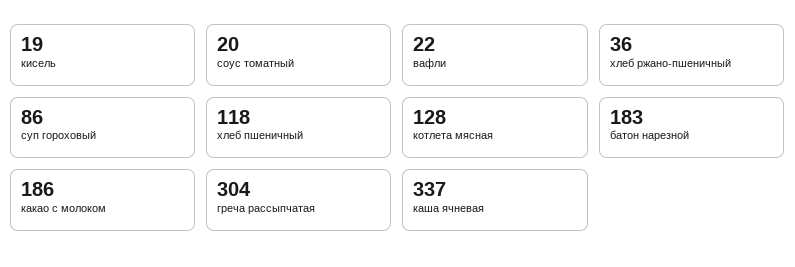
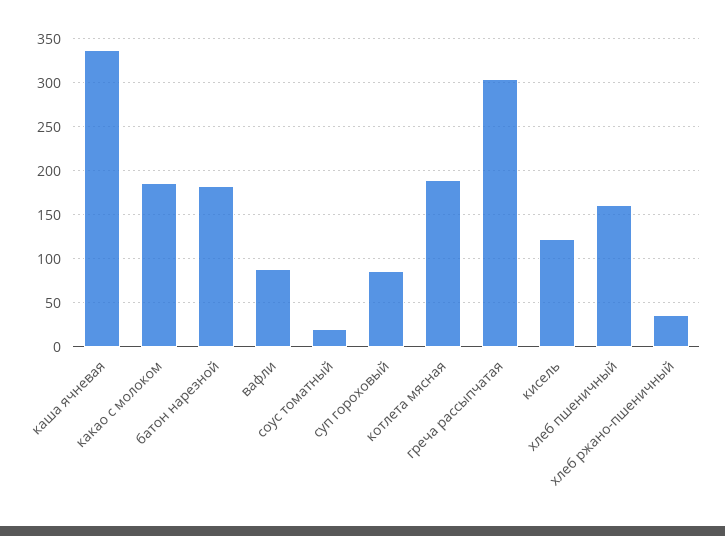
кисель: 19 -> 120
вафли: 22 -> 90
хлеб пшеничный: 118 -> 160
котлета мясная: 128 -> 190

